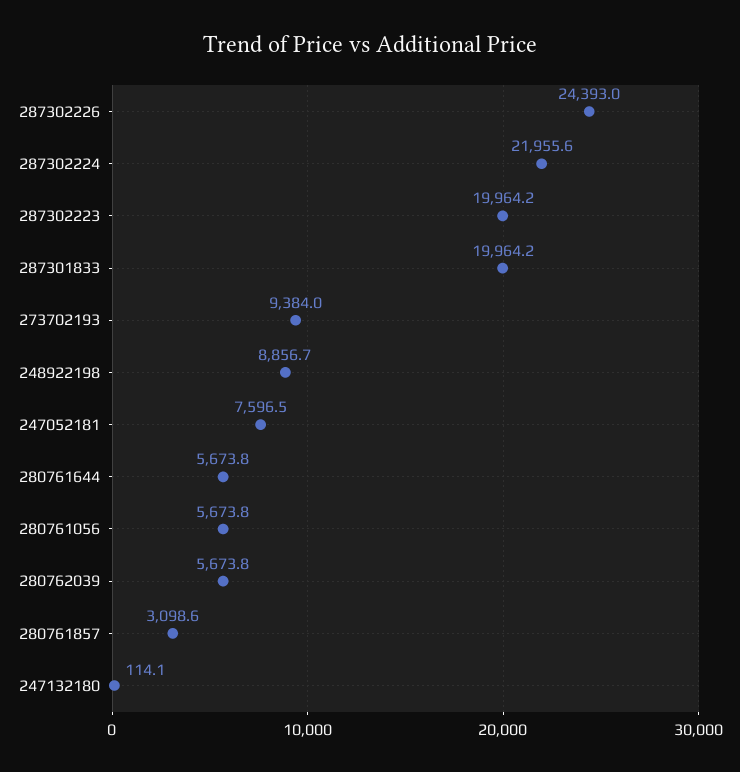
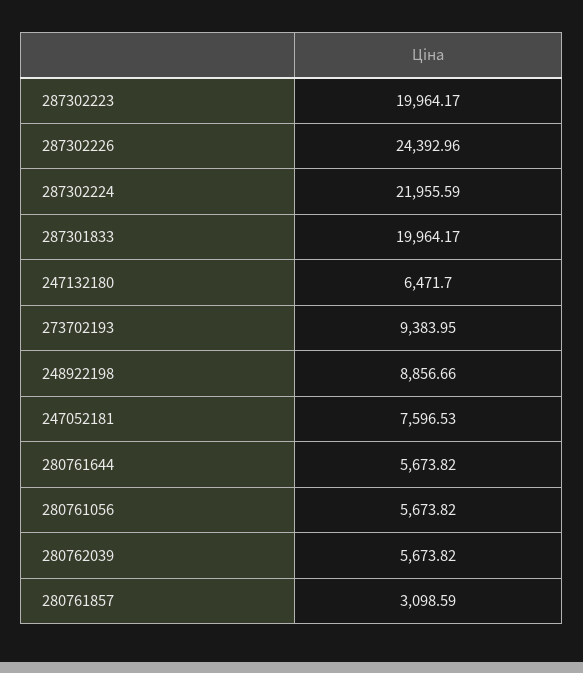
247132180: 114.1 -> 6471.7

